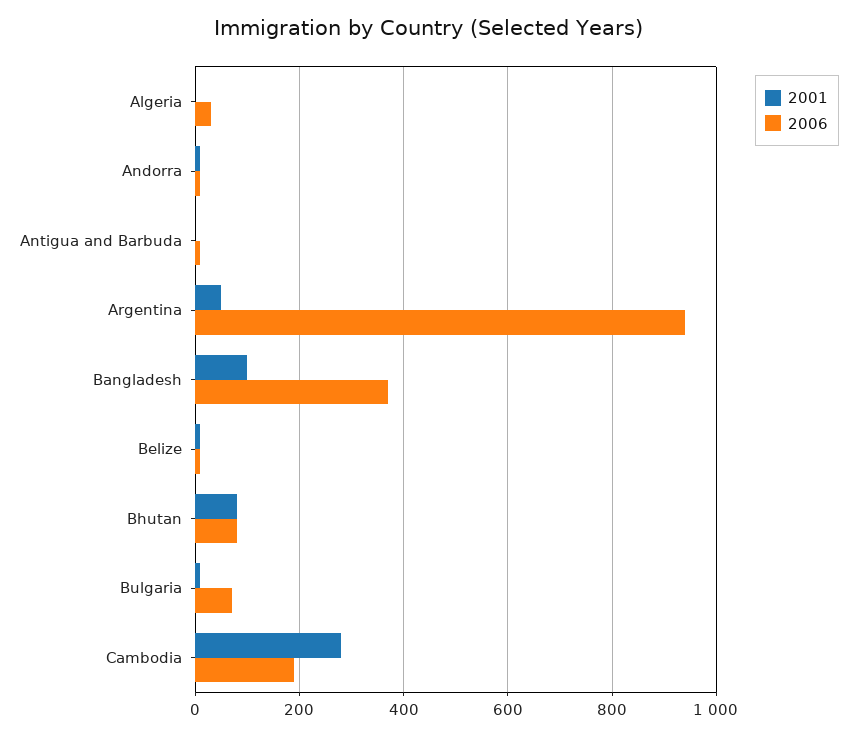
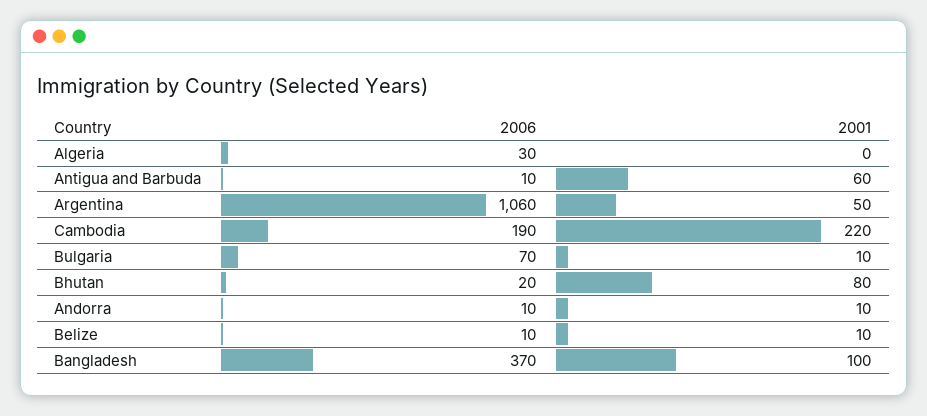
2001, Antigua and Barbuda: 0 -> 60
2006, Argentina: 940 -> 1060
2006, Bhutan: 80 -> 20
2001, Cambodia: 280 -> 220

